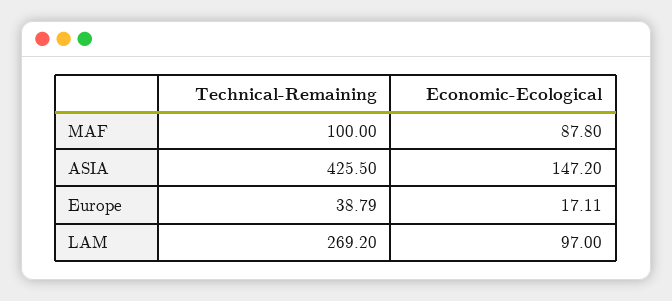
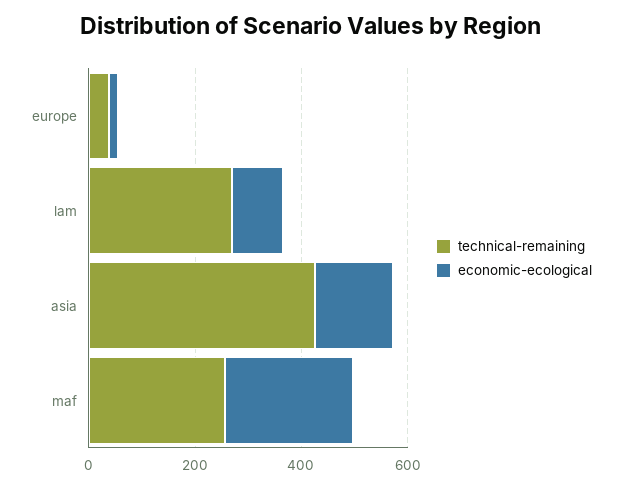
Technical-Remaining, MAF: 100 -> 250
Economic-Ecological, MAF: 87.8 -> 250

